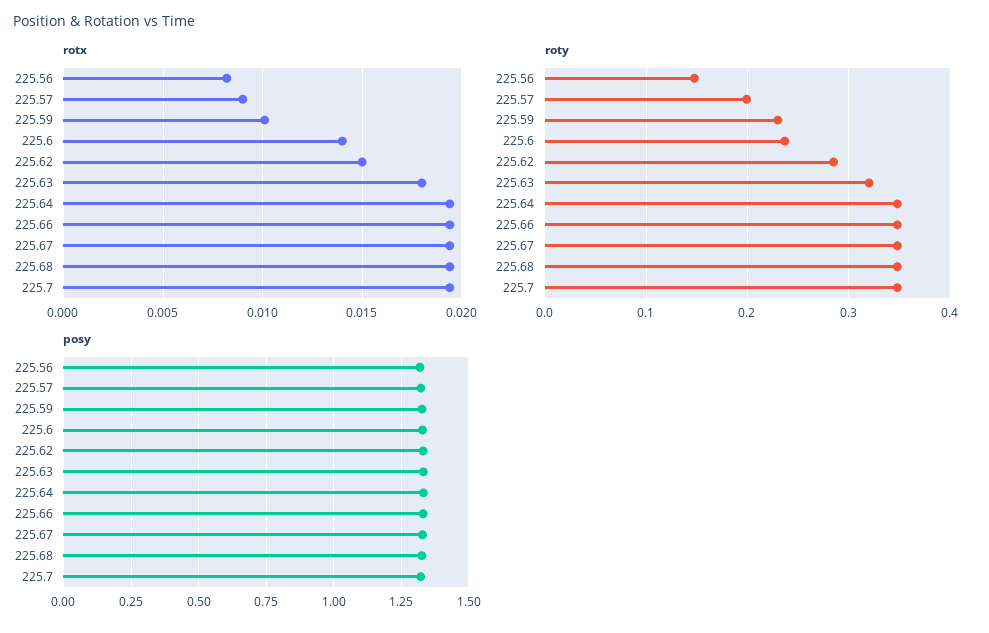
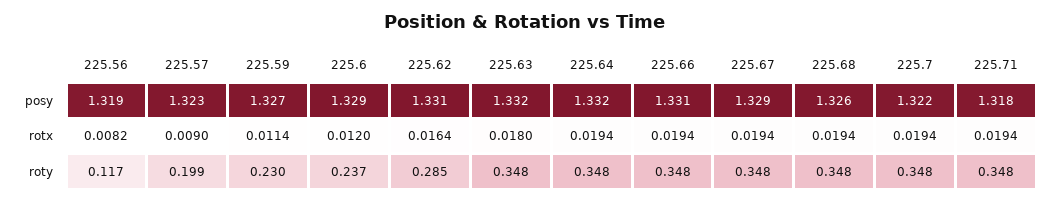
rotx, 225.59: 0.01 -> 0.0114
rotx, 225.6: 0.014 -> 0.012
rotx, 225.62: 0.015 -> 0.0164
roty, 225.56: 0.15 -> 0.117
roty, 225.63: 0.32 -> 0.348
posy, 225.71: none -> 1.318
rotx, 225.71: none -> 0.0194
roty, 225.71: none -> 0.348

